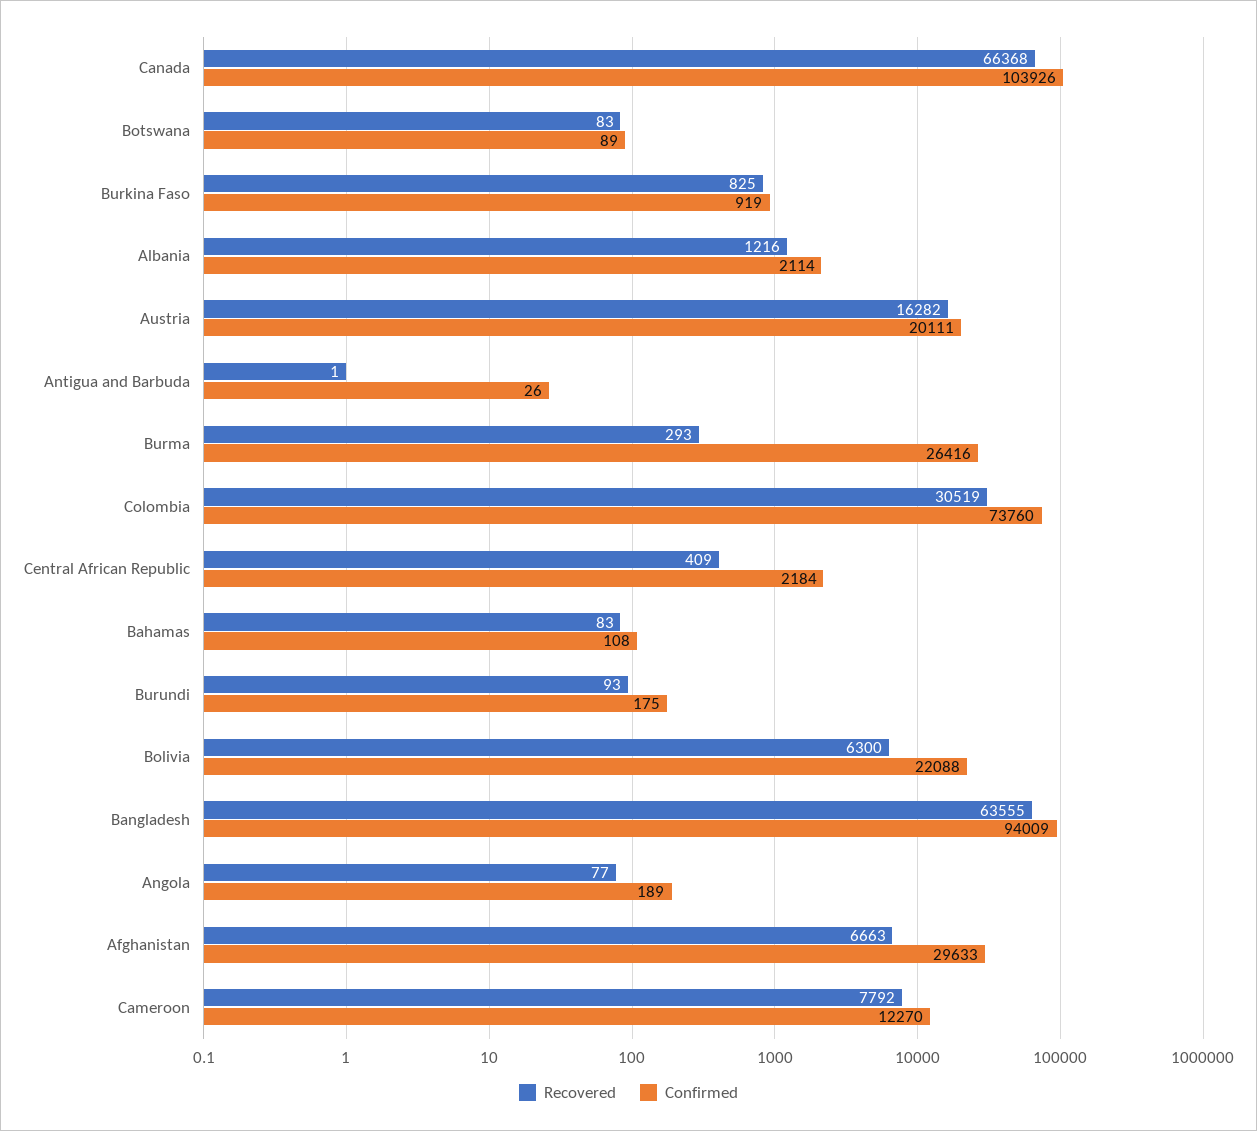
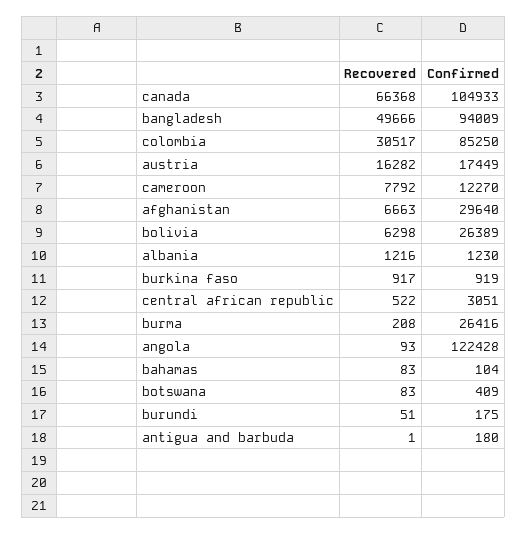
Confirmed, Canada: 103926 -> 104933
Confirmed, Botswana: 89 -> 409
Recovered, Burkina Faso: 825 -> 917
Confirmed, Albania: 2114 -> 1230
Confirmed, Austria: 20111 -> 17449
Confirmed, Antigua and Barbuda: 26 -> 180
Recovered, Burma: 293 -> 208
Recovered, Colombia: 30519 -> 30517
Confirmed, Colombia: 73760 -> 85250
Recovered, Central African Republic: 409 -> 522
Confirmed, Central African Republic: 2184 -> 3051
Confirmed, Bahamas: 108 -> 104
Recovered, Burundi: 93 -> 51
Recovered, Bolivia: 6300 -> 6298
Confirmed, Bolivia: 22088 -> 26389
Recovered, Bangladesh: 63555 -> 49666
Recovered, Angola: 77 -> 93
Confirmed, Angola: 189 -> 122428
Confirmed, Afghanistan: 29633 -> 29640

